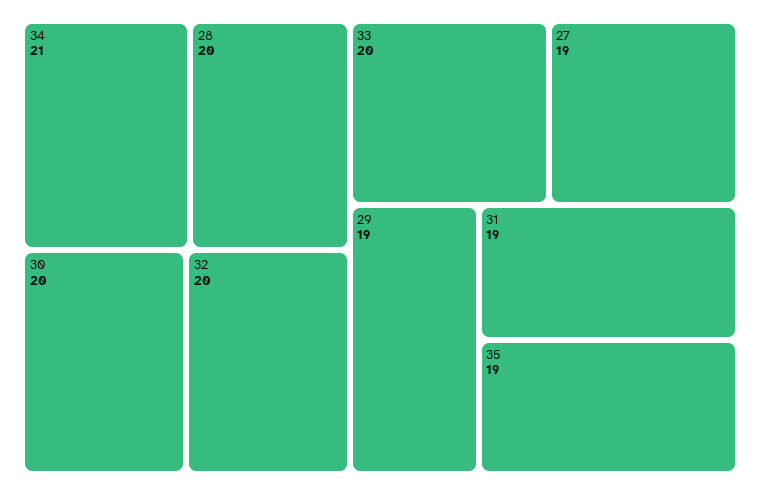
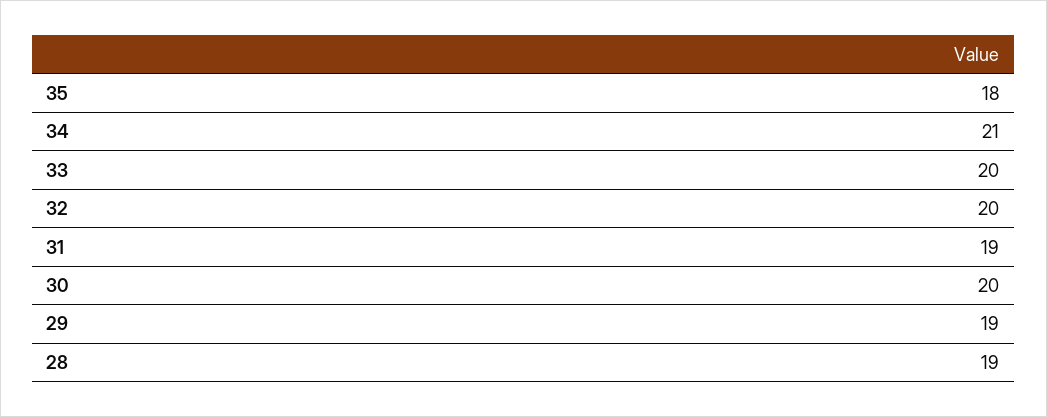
28: 20 -> 19
27: 19 -> none
35: 19 -> 18

